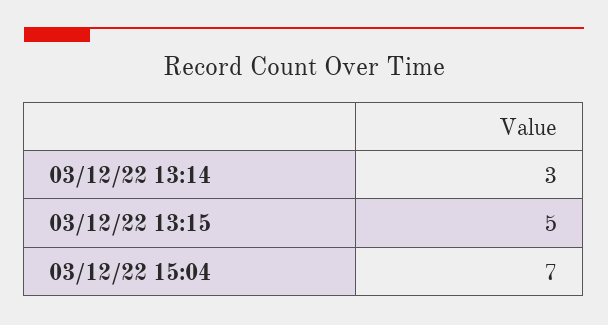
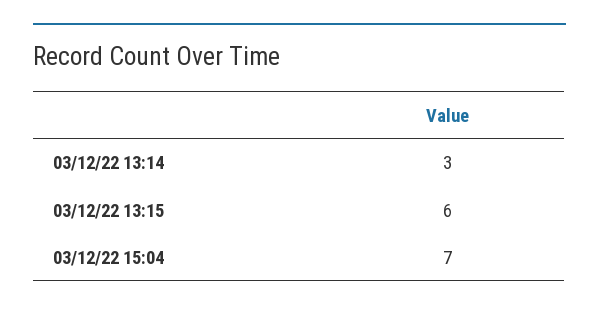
03/12/22 13:15: 5 -> 6

